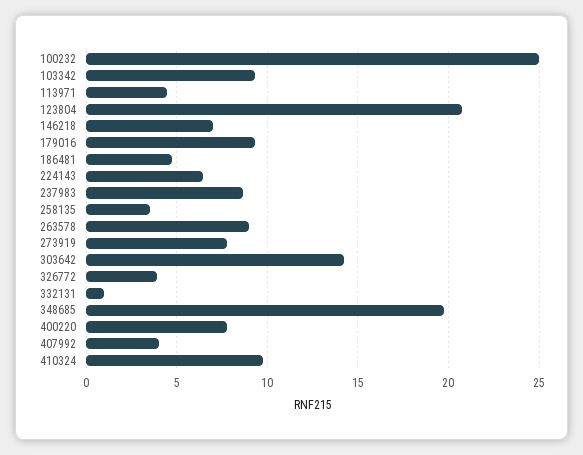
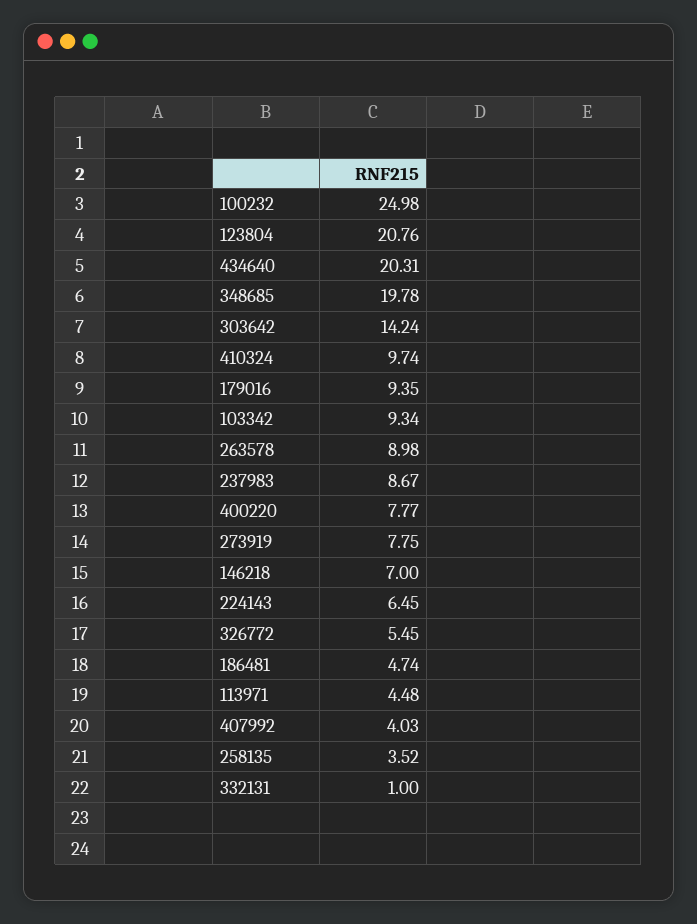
326772: 4 -> 5.45
434640: none -> 20.31

